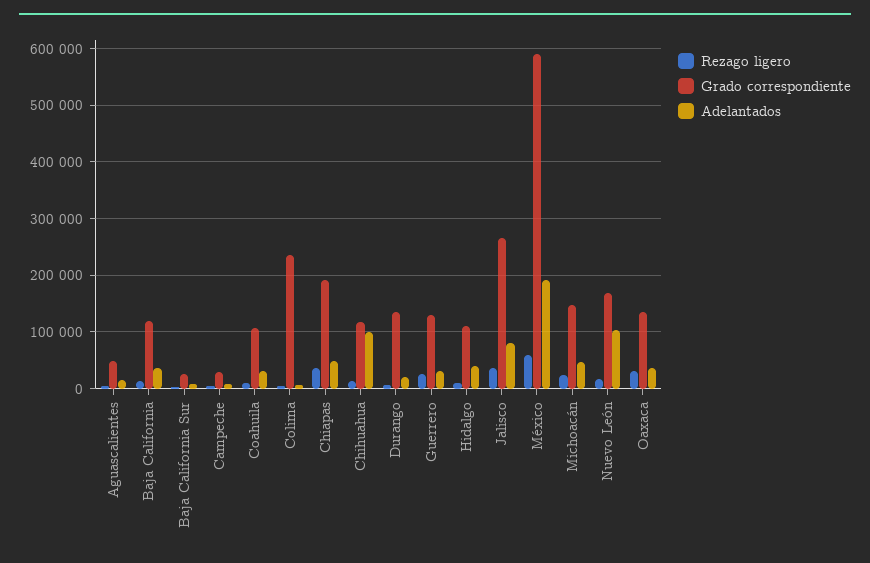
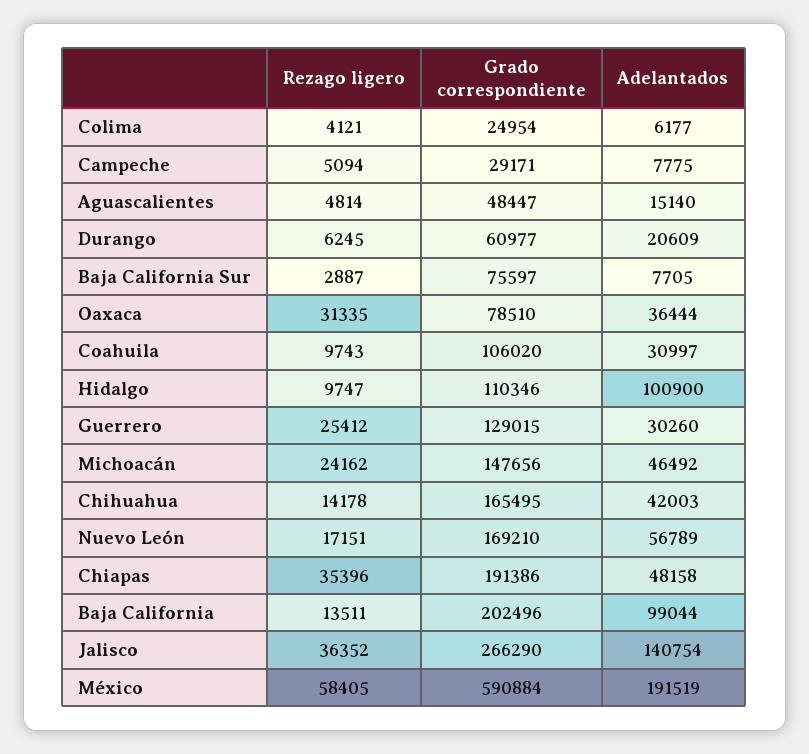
Grado correspondiente, Baja California: 120000 -> 202496
Adelantados, Baja California: 40000 -> 99044
Grado correspondiente, Baja California Sur: 20000 -> 75597
Grado correspondiente, Colima: 240000 -> 24954
Grado correspondiente, Chihuahua: 120000 -> 165495
Adelantados, Chihuahua: 100000 -> 42003
Grado correspondiente, Durango: 140000 -> 60977
Adelantados, Hidalgo: 40000 -> 100900
Adelantados, Jalisco: 80000 -> 140754
Adelantados, Nuevo León: 100000 -> 56789
Grado correspondiente, Oaxaca: 140000 -> 78510

